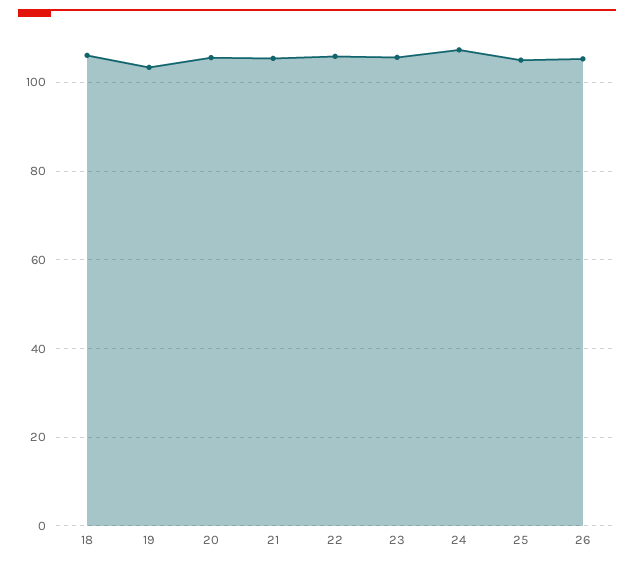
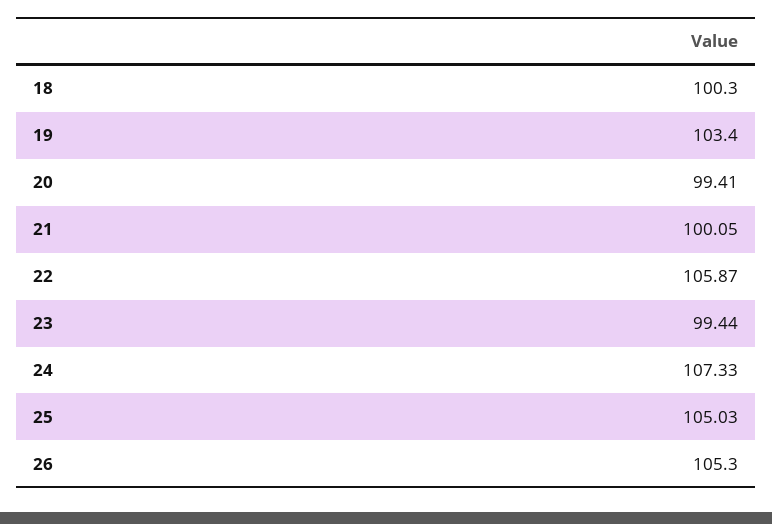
18: 106 -> 100.3
20: 106 -> 99.41
21: 106 -> 100.05
23: 106 -> 99.44

